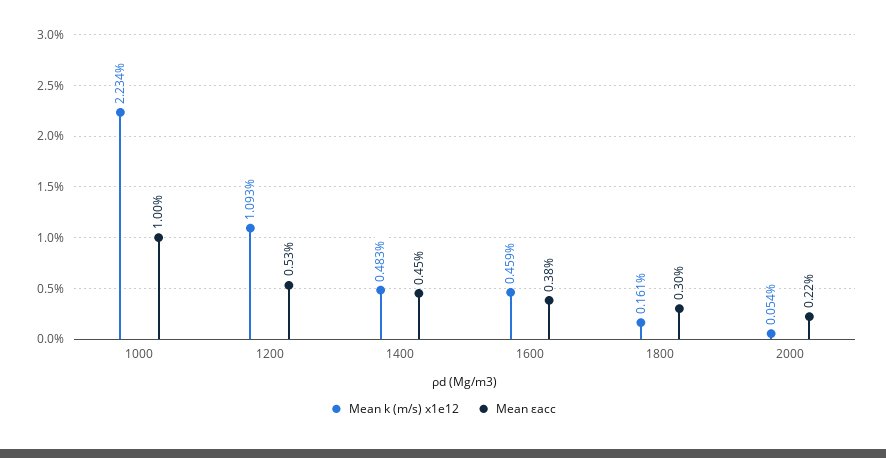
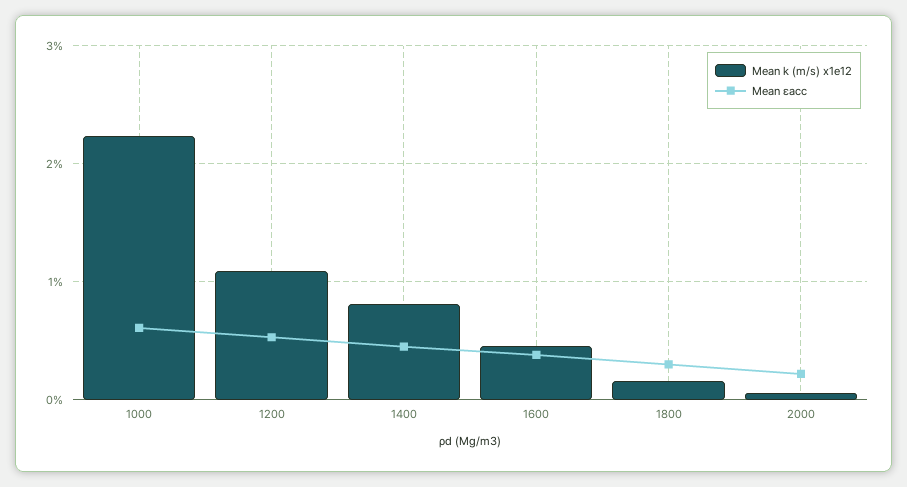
Mean εacc, 1000: 1 -> 0.6
Mean k (m/s) x1e12, 1400: 0.483 -> 0.8

